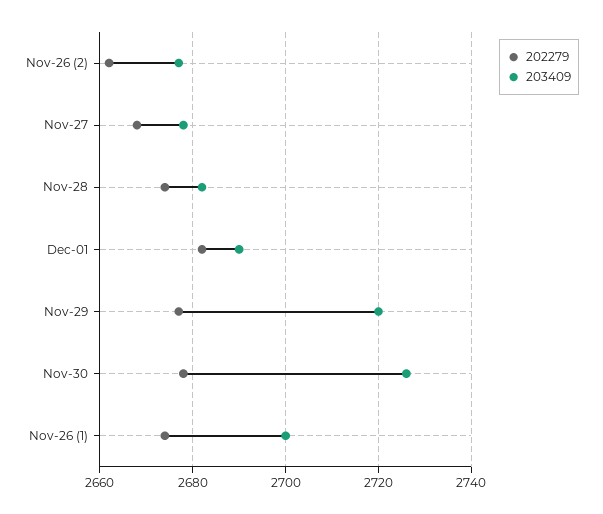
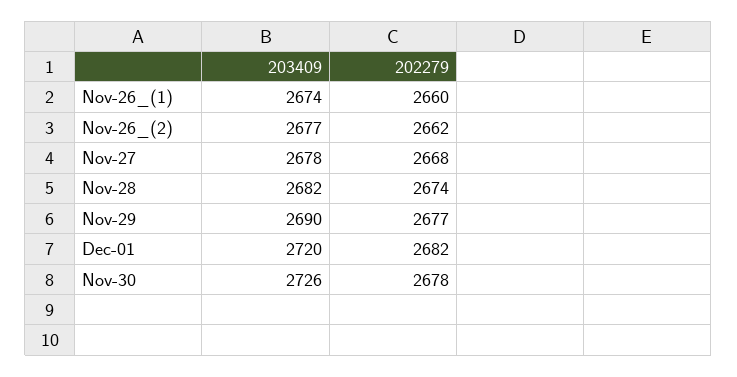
203409, Dec-01: 2690 -> 2720
203409, Nov-29: 2720 -> 2690
202279, Nov-26 (1): 2675 -> 2660
203409, Nov-26 (1): 2700 -> 2674

